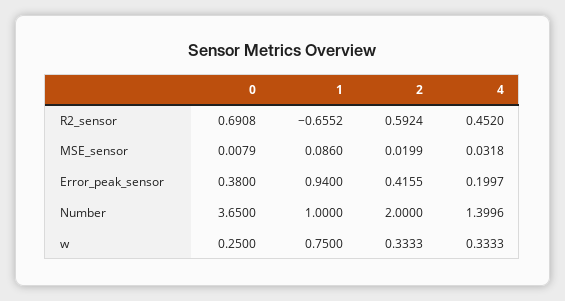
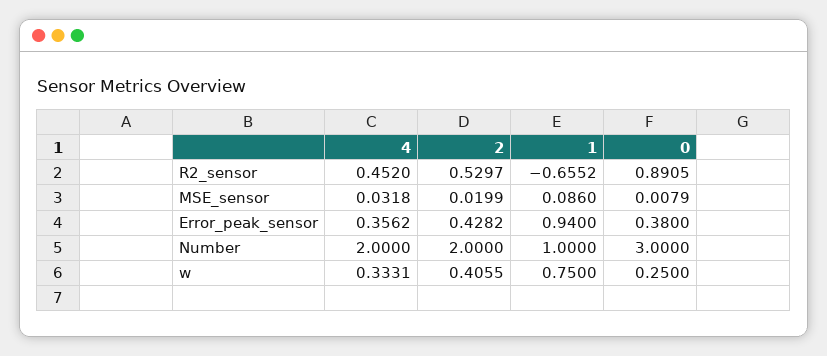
0, R2_sensor: 0.6908 -> 0.8905
2, R2_sensor: 0.5924 -> 0.5297
2, Error_peak_sensor: 0.4155 -> 0.4282
4, Error_peak_sensor: 0.1997 -> 0.3562
0, Number: 3.65 -> 3
4, Number: 1.3996 -> 2
2, w: 0.3333 -> 0.4055
4, w: 0.3333 -> 0.3331

